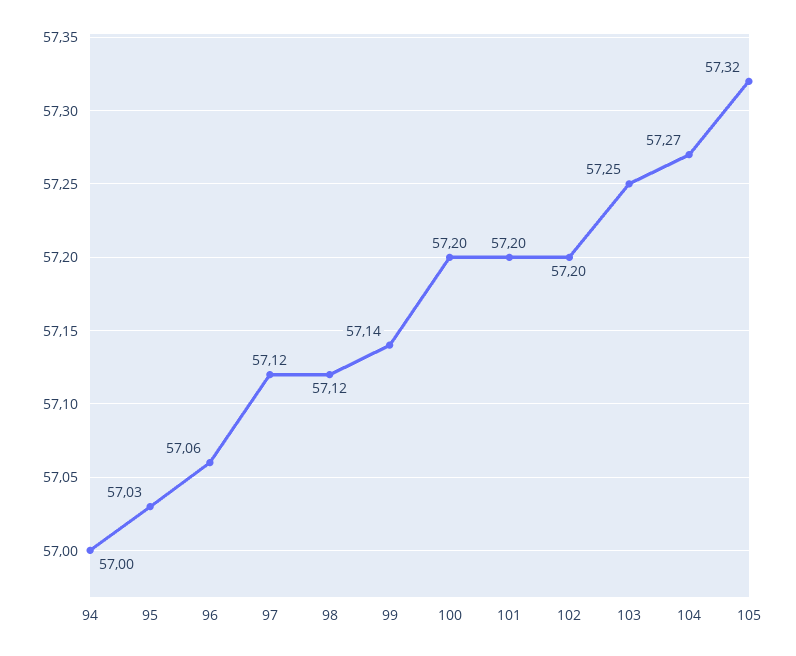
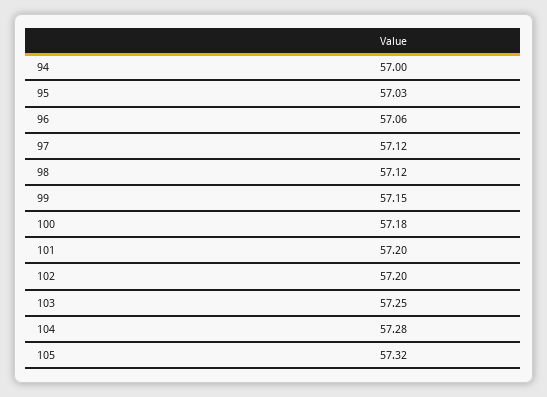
99: 57.14 -> 57.15
100: 57.2 -> 57.18
104: 57.27 -> 57.28

